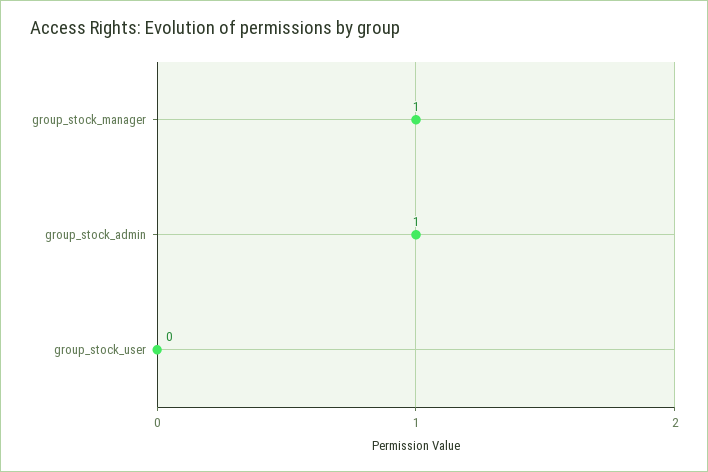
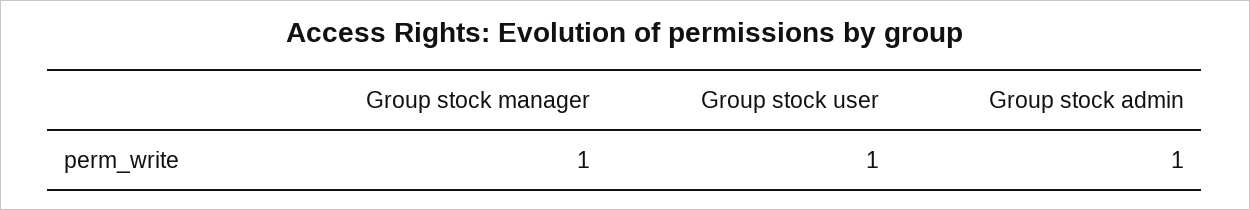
group_stock_user: 0 -> 1

